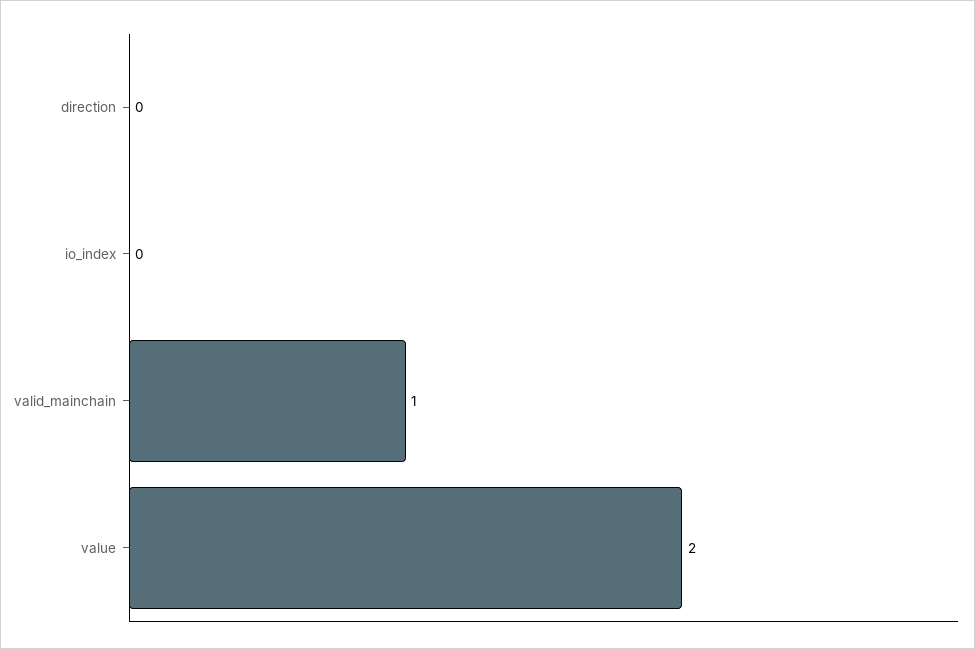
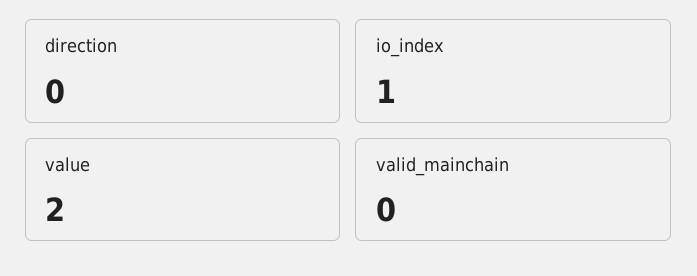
io_index: 0 -> 1
valid_mainchain: 1 -> 0

